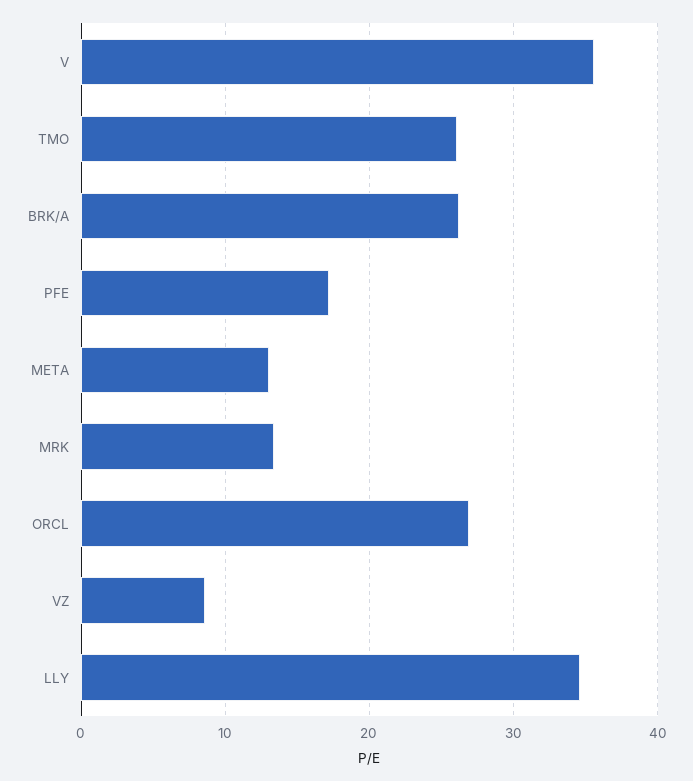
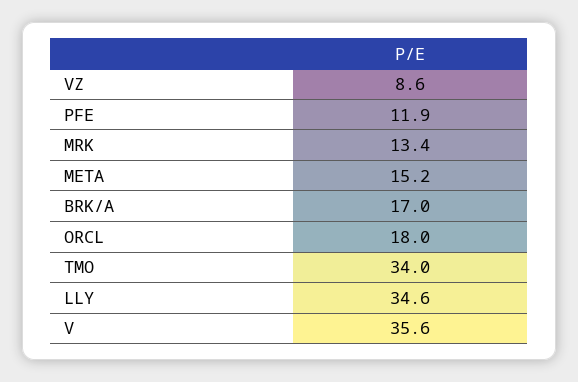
TMO: 26 -> 34
BRK/A: 26 -> 17
PFE: 17 -> 11.9
META: 13 -> 15.2
ORCL: 27 -> 18

